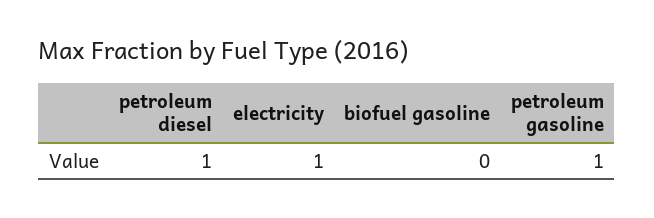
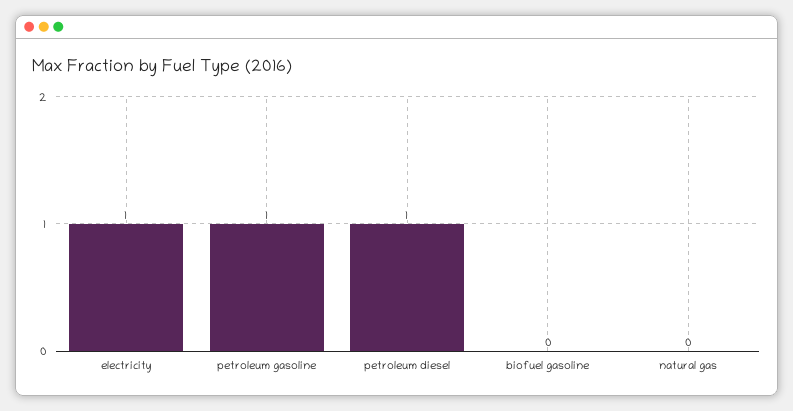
natural gas: none -> 0

